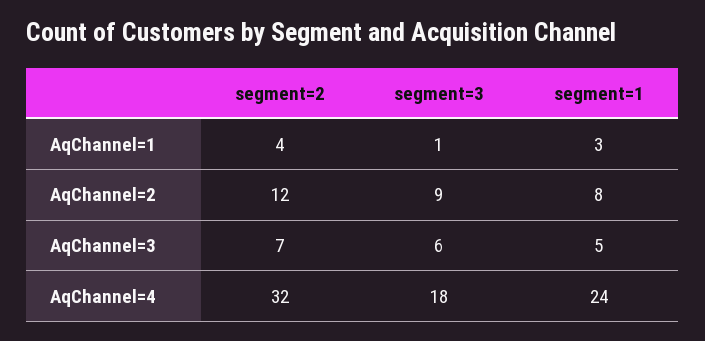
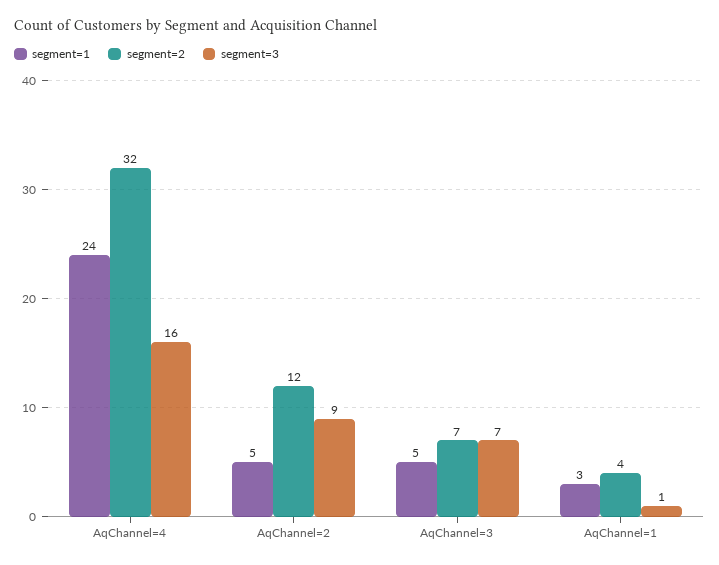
segment=1, AqChannel=2: 8 -> 5
segment=3, AqChannel=3: 6 -> 7
segment=3, AqChannel=4: 18 -> 16

